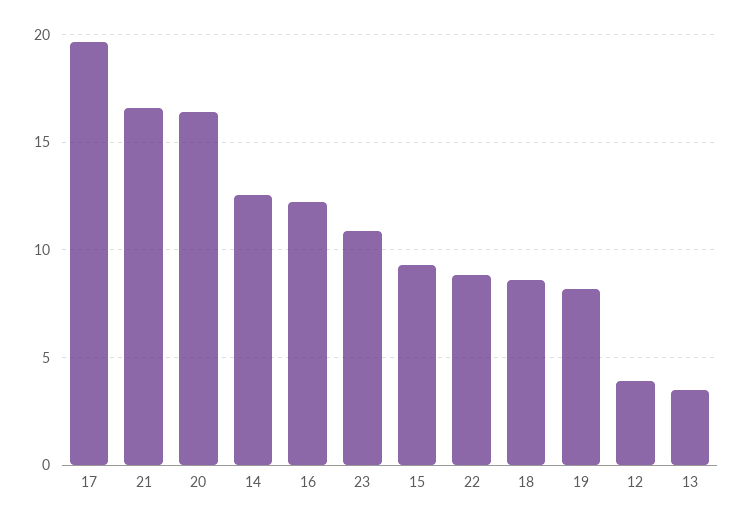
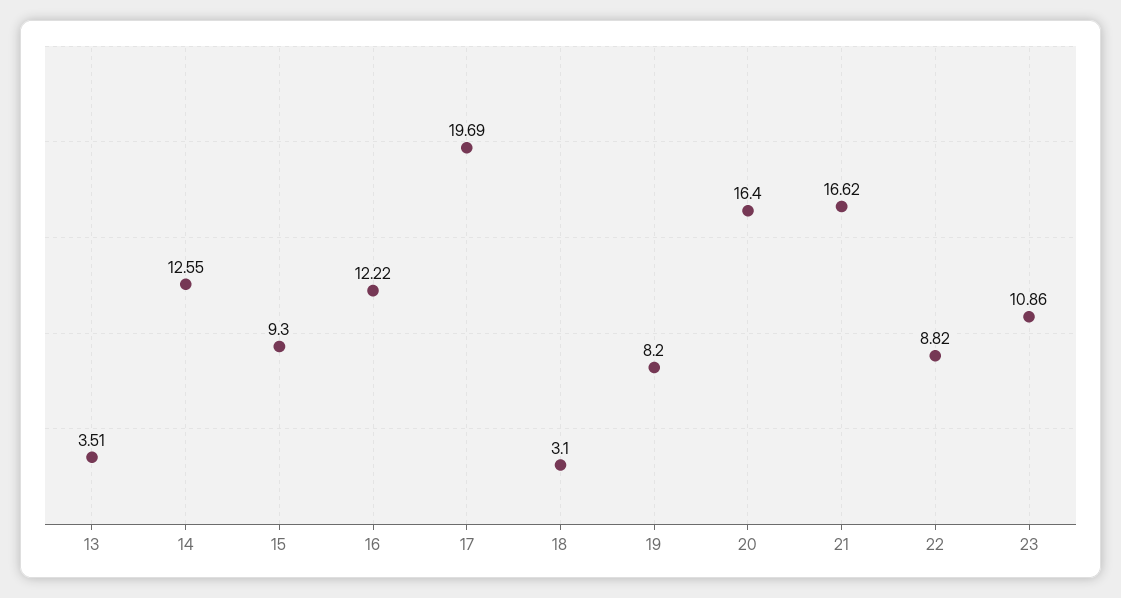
18: 8.5 -> 3.1
12: 4 -> none

